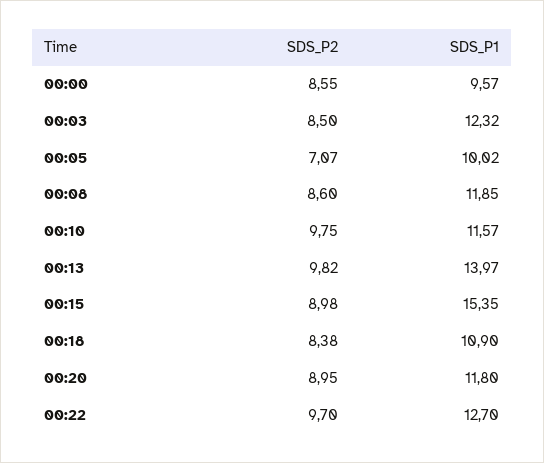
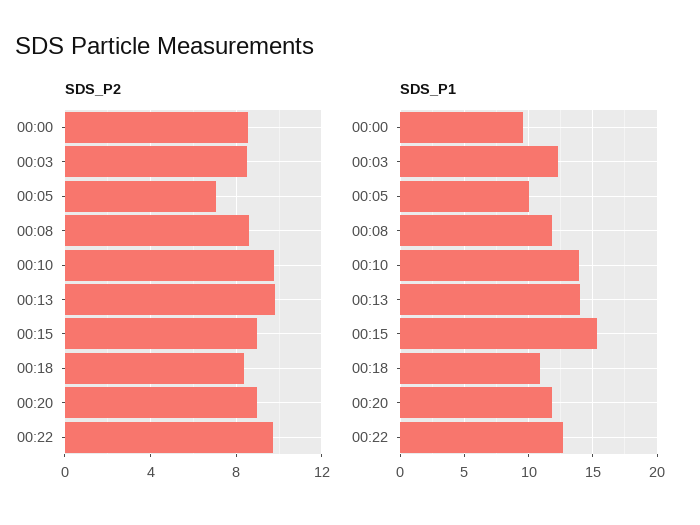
SDS_P1, 00:10: 11.57 -> 14

